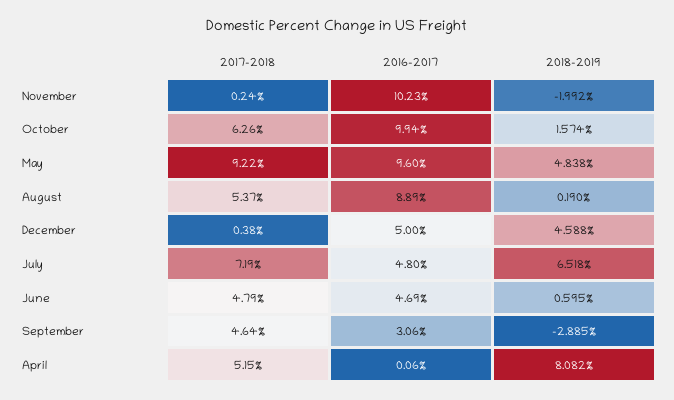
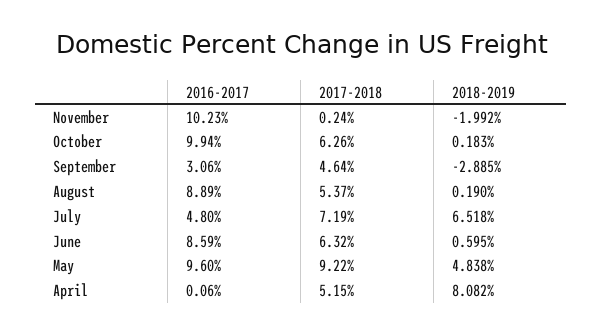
2018-2019, October: 1.574 -> 0.183
2017-2018, December: 0.38 -> none
2016-2017, December: 5 -> none
2018-2019, December: 4.588 -> none
2017-2018, June: 4.79 -> 6.32
2016-2017, June: 4.69 -> 8.59

